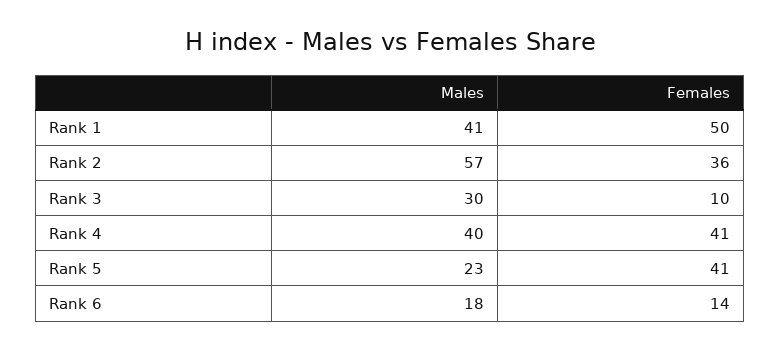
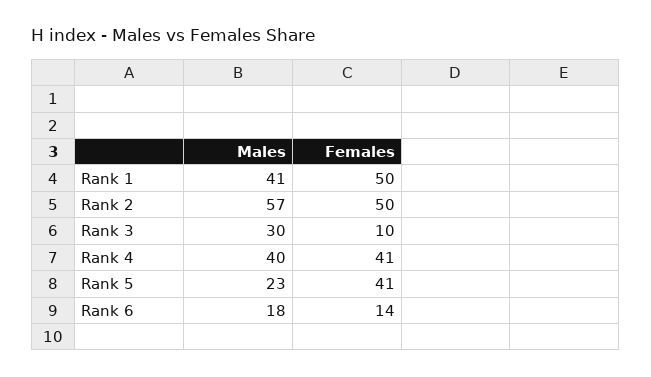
Females, Rank 2: 36 -> 50

